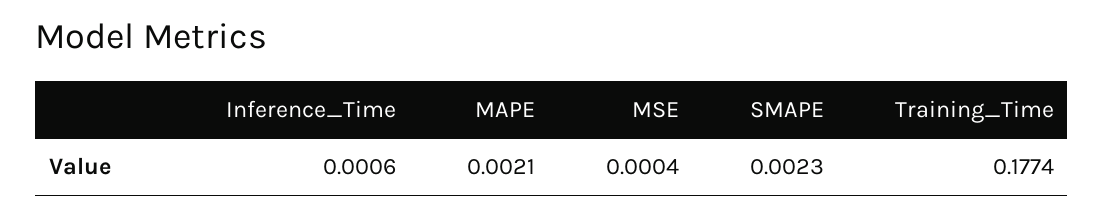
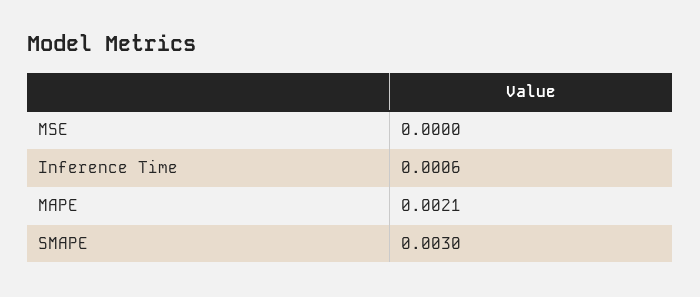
MSE: 0.0004 -> 0
SMAPE: 0.0023 -> 0.003
Training_Time: 0.1774 -> none

